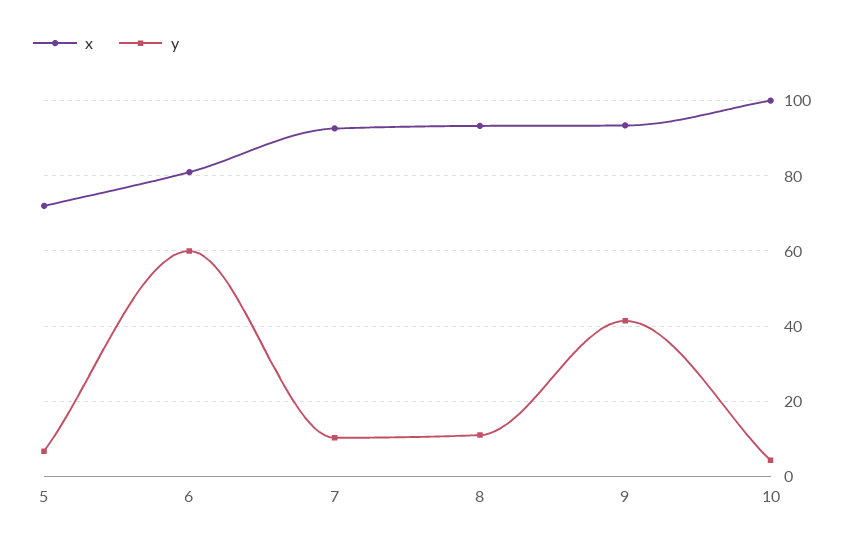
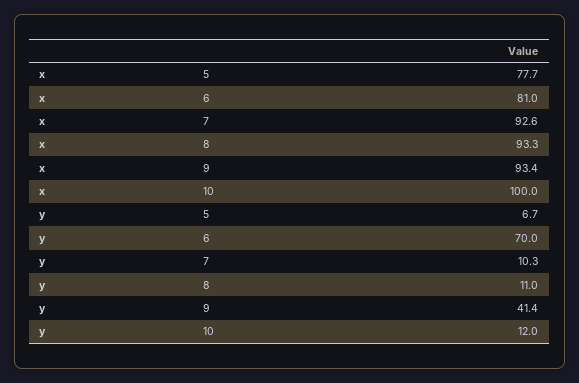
x, 5: 72 -> 77.7
y, 6: 60 -> 70
y, 10: 4 -> 12

